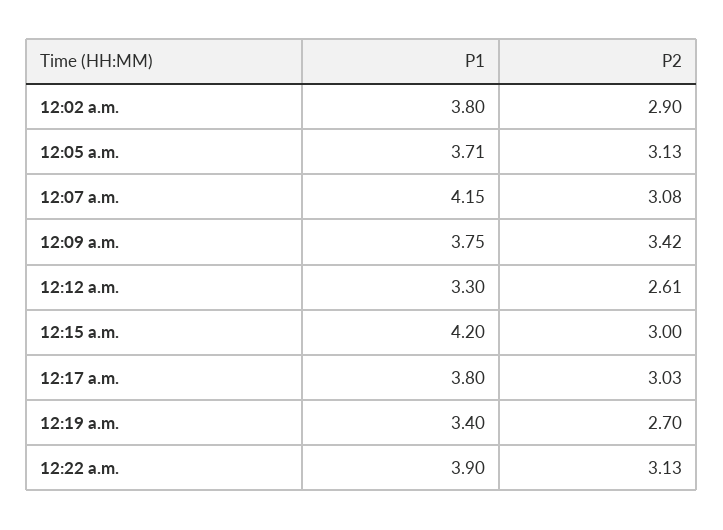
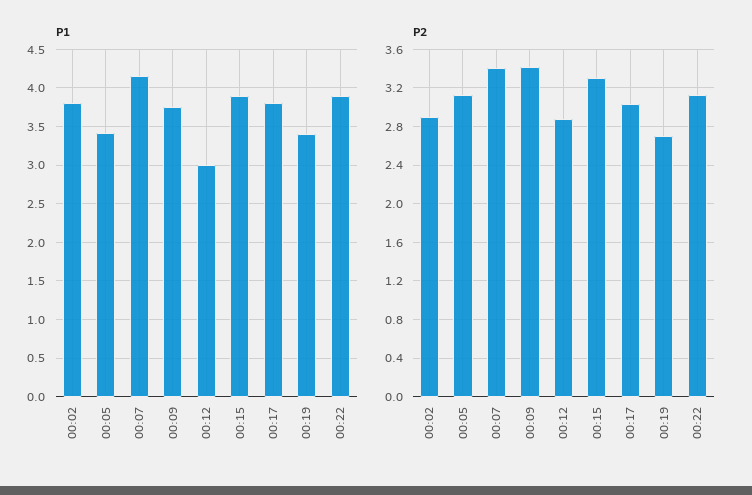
P1, 12:05 a.m.: 3.71 -> 3.4
P2, 12:07 a.m.: 3.08 -> 3.4
P1, 12:12 a.m.: 3.3 -> 3
P2, 12:12 a.m.: 2.61 -> 2.9
P1, 12:15 a.m.: 4.2 -> 3.9
P2, 12:15 a.m.: 3 -> 3.3

